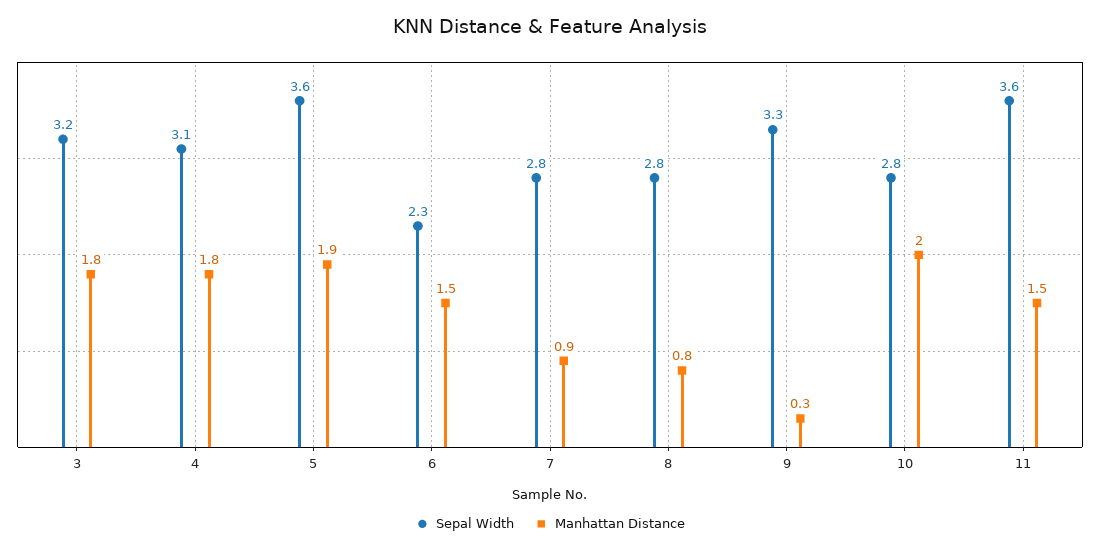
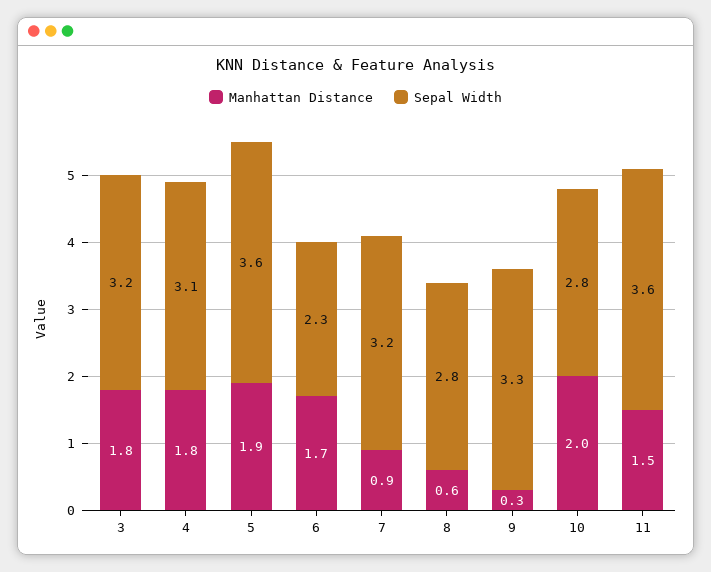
Manhattan Distance, 6: 1.5 -> 1.7
Sepal Width, 7: 2.8 -> 3.2
Manhattan Distance, 8: 0.8 -> 0.6

